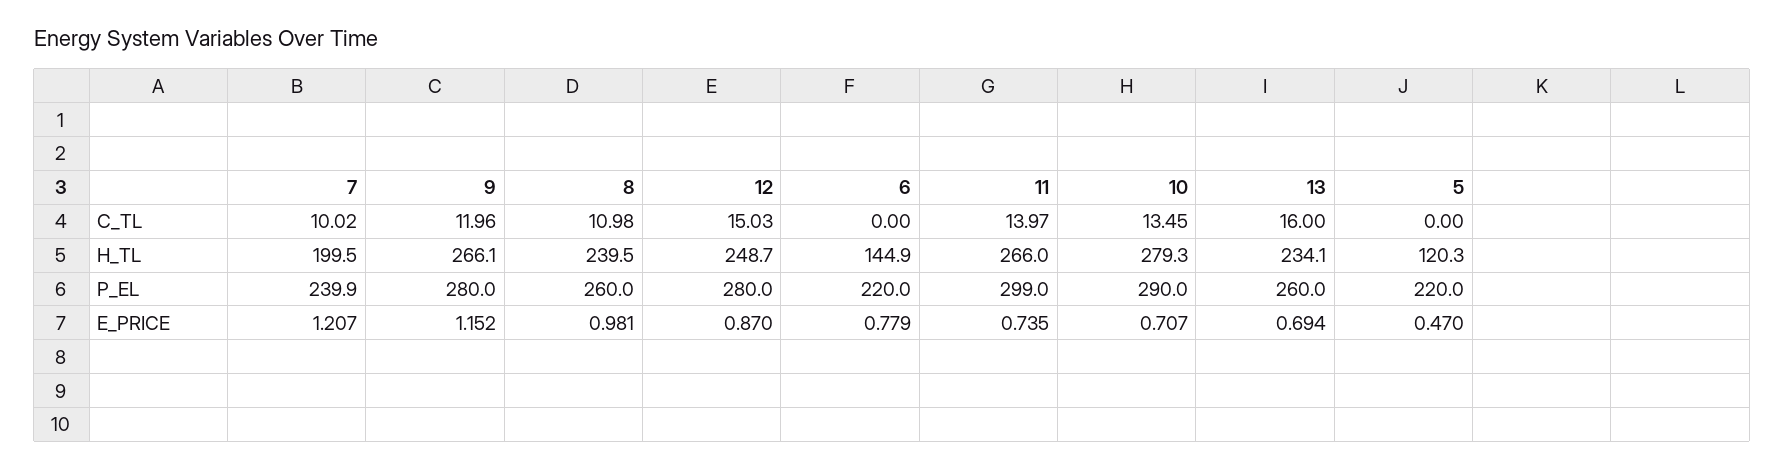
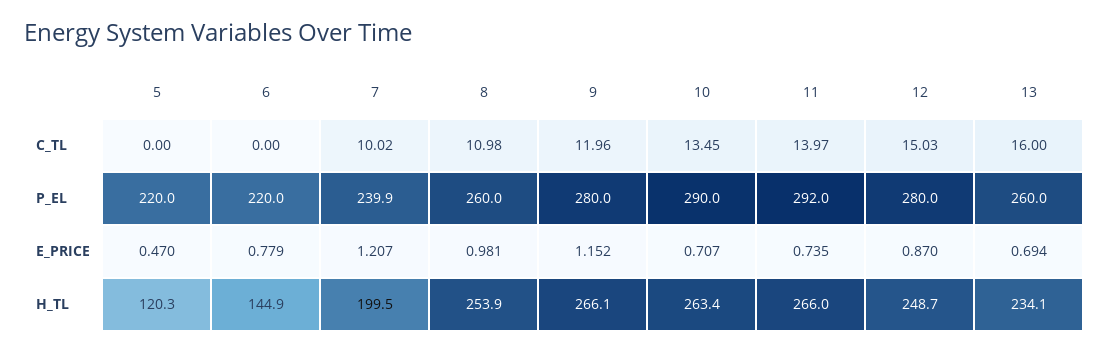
8, H_TL: 239.5 -> 253.9
10, H_TL: 279.3 -> 263.4
11, P_EL: 299 -> 292

